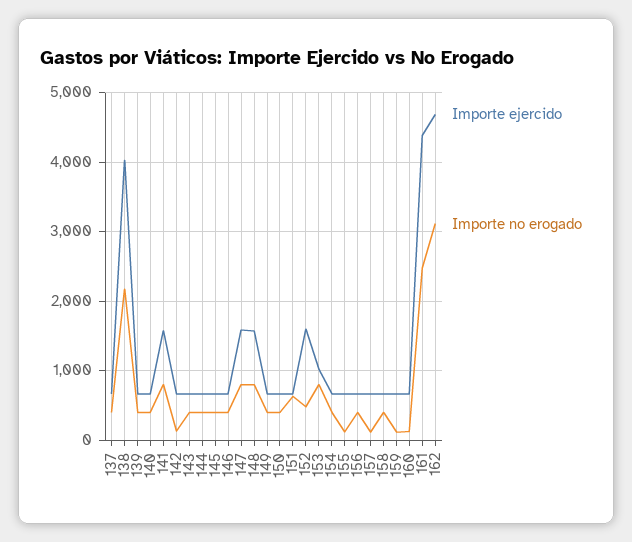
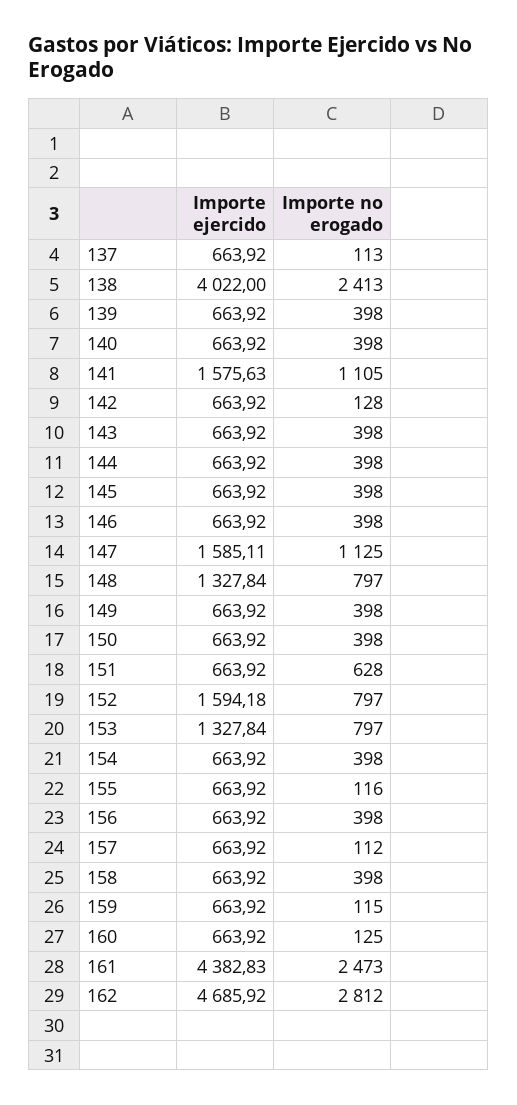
Importe no erogado, 137: 400 -> 113
Importe no erogado, 138: 2200 -> 2413
Importe no erogado, 141: 800 -> 1105
Importe no erogado, 147: 800 -> 1125
Importe ejercido, 148: 1600 -> 1327.84
Importe no erogado, 152: 500 -> 797
Importe ejercido, 153: 1000 -> 1327.84
Importe no erogado, 162: 3100 -> 2812

